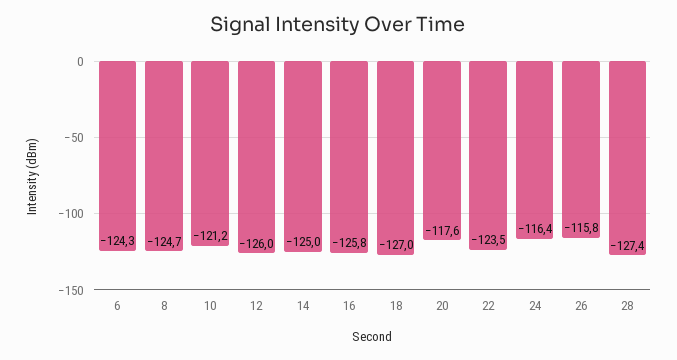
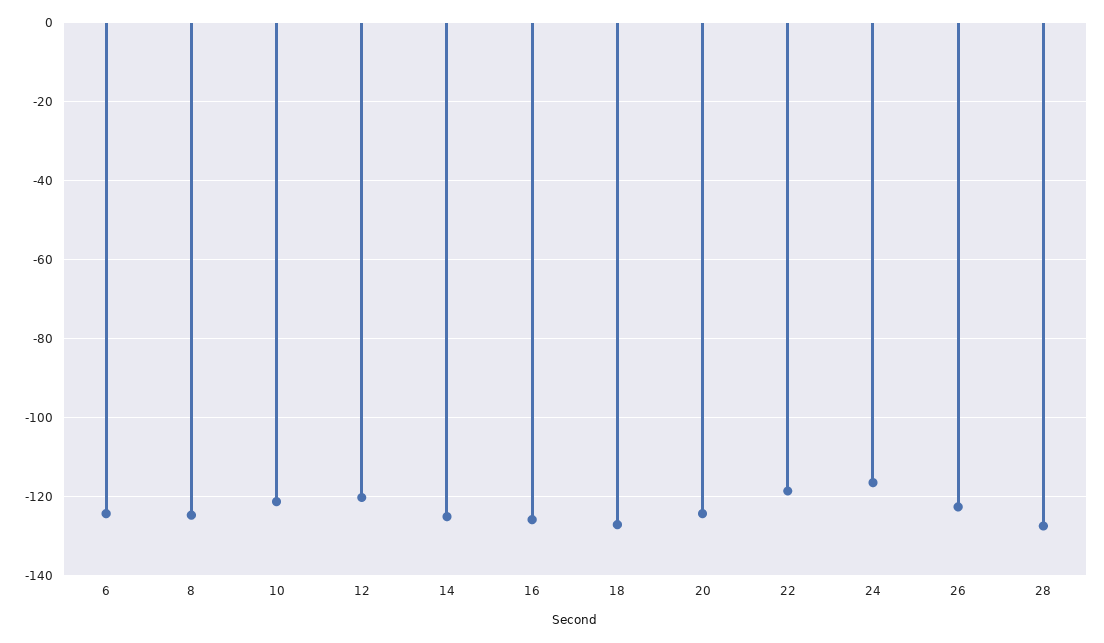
12: -126 -> -120
20: -117.6 -> -124
22: -123.5 -> -118
26: -115.8 -> -122

